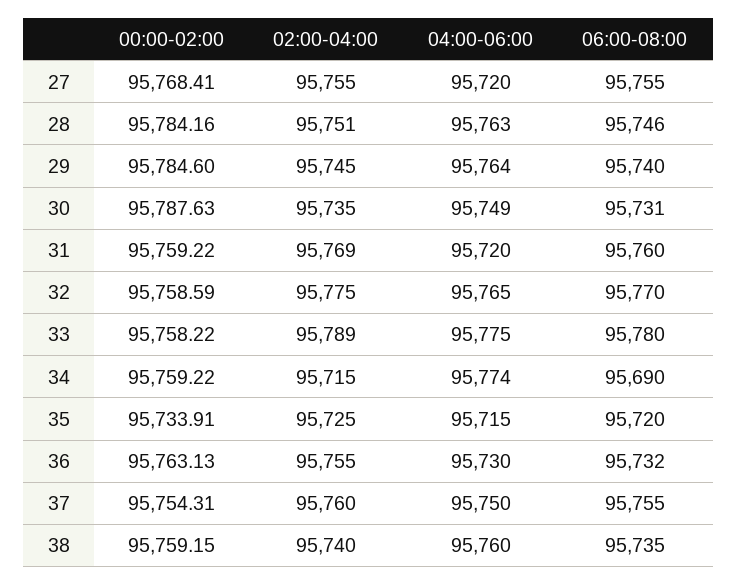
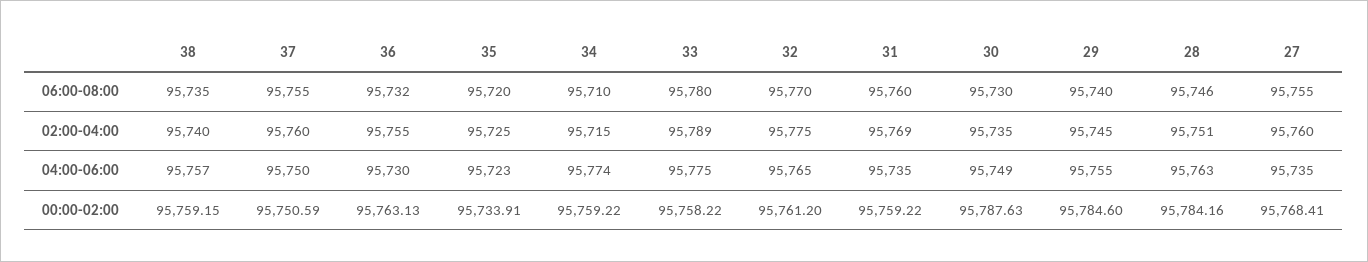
02:00-04:00, 27: 95755 -> 95760
04:00-06:00, 27: 95720 -> 95735
04:00-06:00, 29: 95764 -> 95755
06:00-08:00, 30: 95731 -> 95730
04:00-06:00, 31: 95720 -> 95735
00:00-02:00, 32: 95758.59 -> 95761.2
06:00-08:00, 34: 95690 -> 95710
04:00-06:00, 35: 95715 -> 95723
00:00-02:00, 37: 95754.31 -> 95750.59
04:00-06:00, 38: 95760 -> 95757

